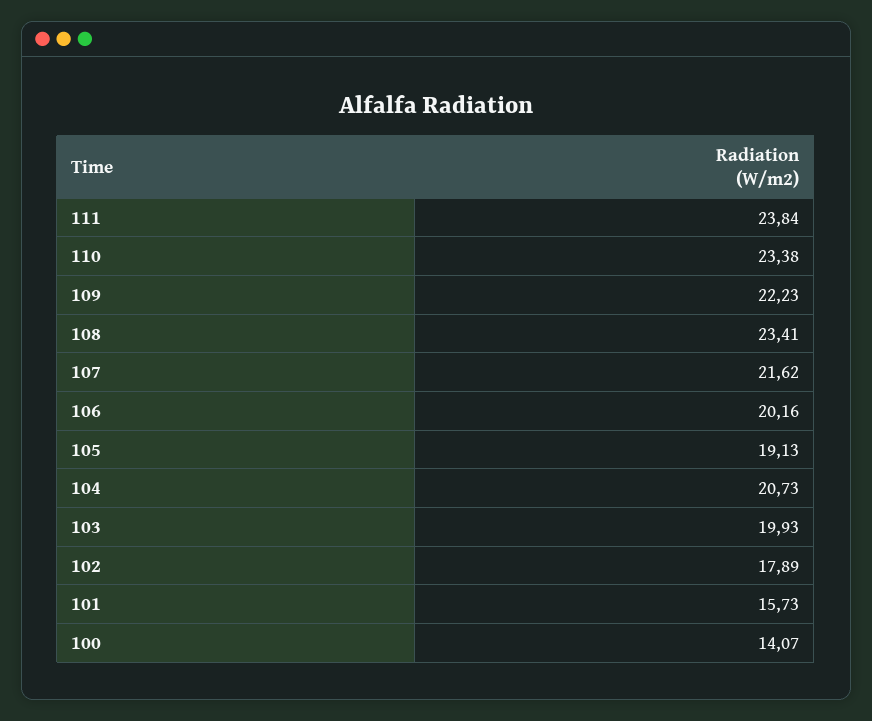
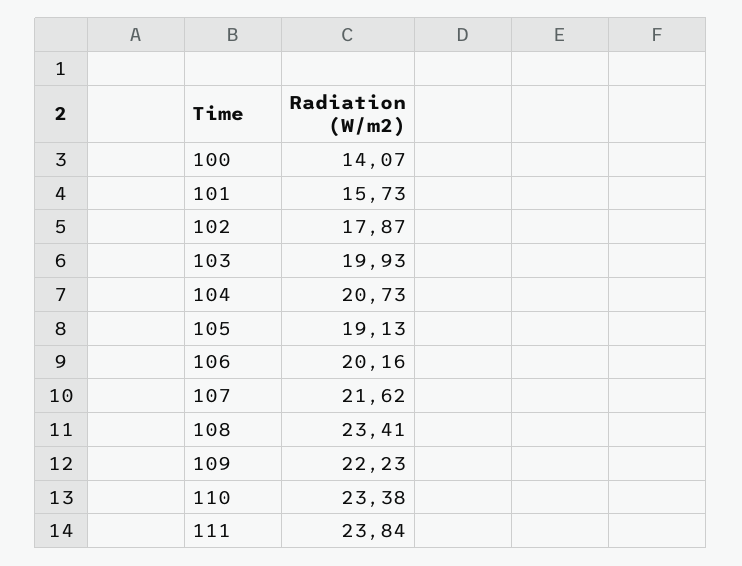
102: 17.89 -> 17.87

